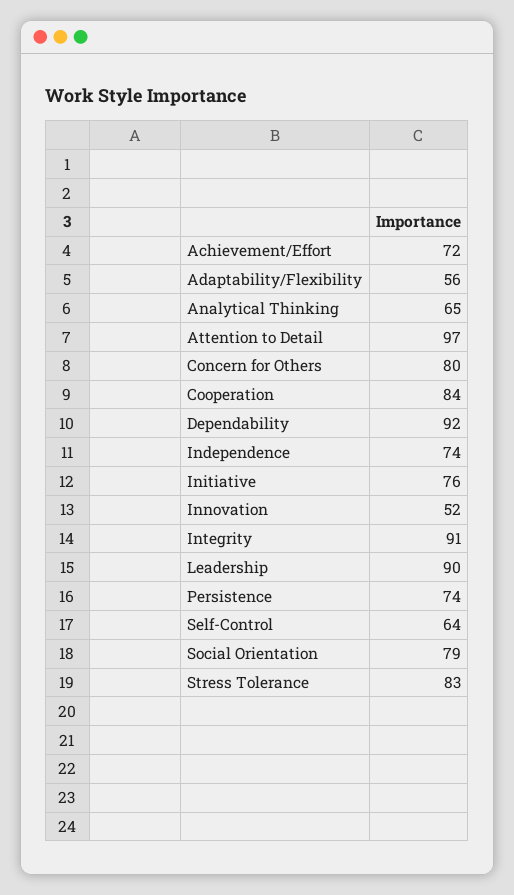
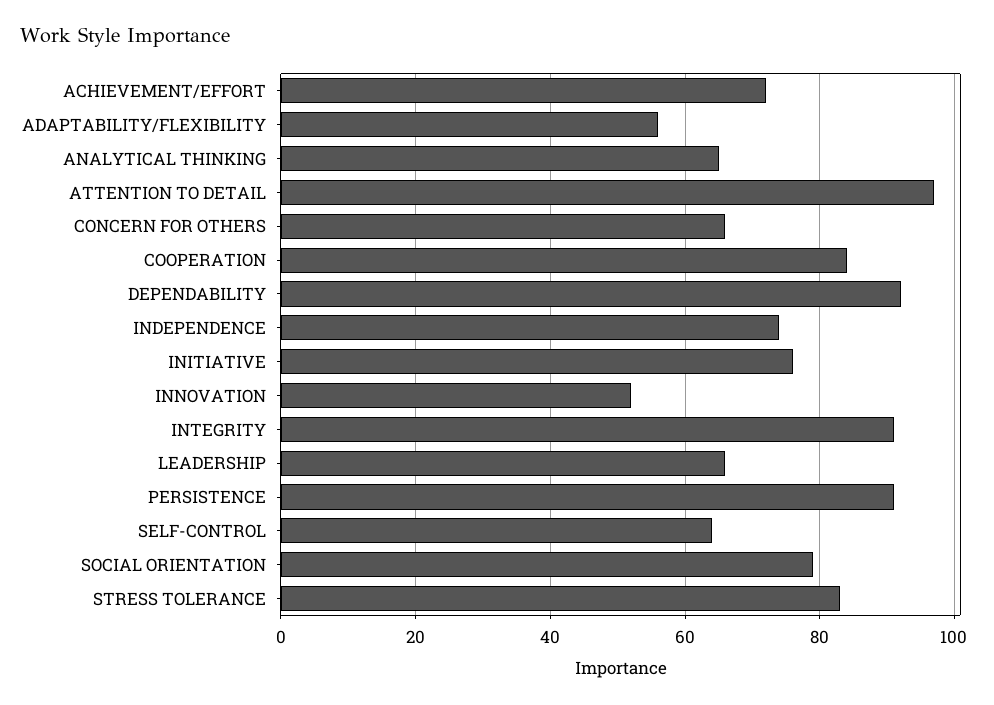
Concern for Others: 80 -> 65
Leadership: 90 -> 65
Persistence: 74 -> 90

